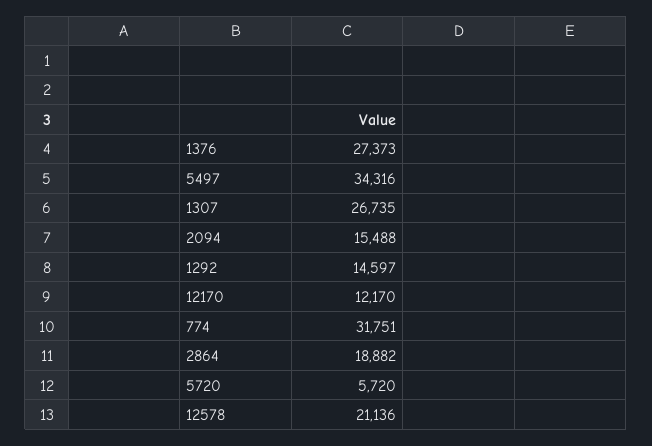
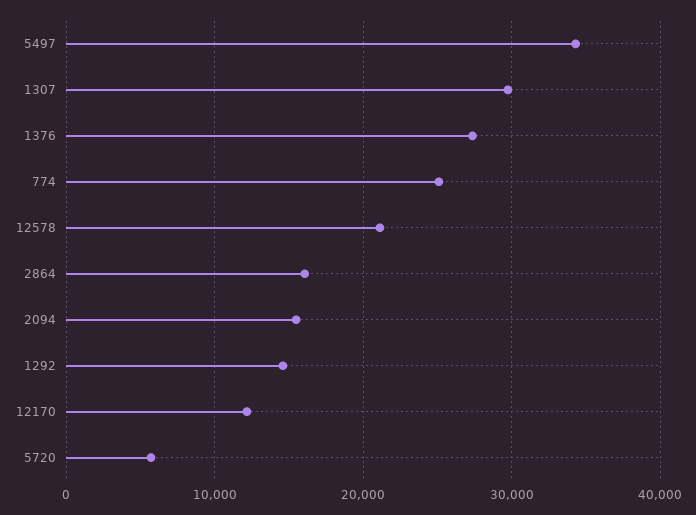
1307: 26735 -> 30000
774: 31751 -> 25000
2864: 18882 -> 16000

